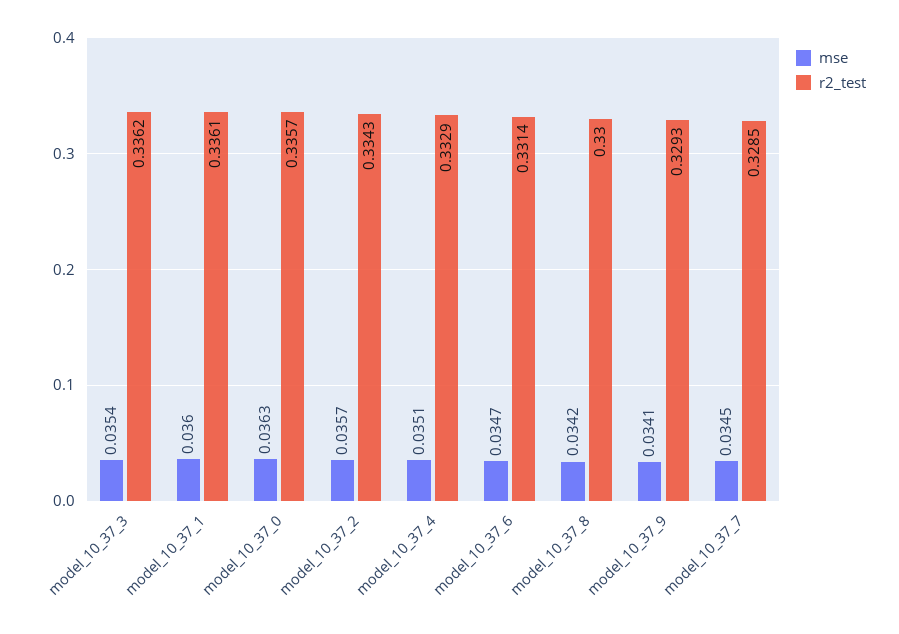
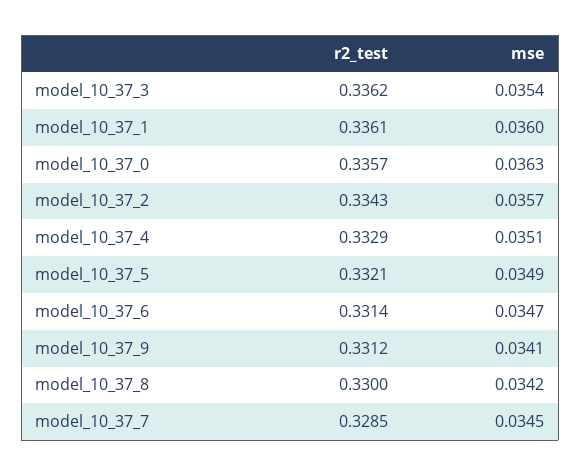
r2_test, model_10_37_9: 0.3293 -> 0.3312
r2_test, model_10_37_5: none -> 0.3321
mse, model_10_37_5: none -> 0.0349

